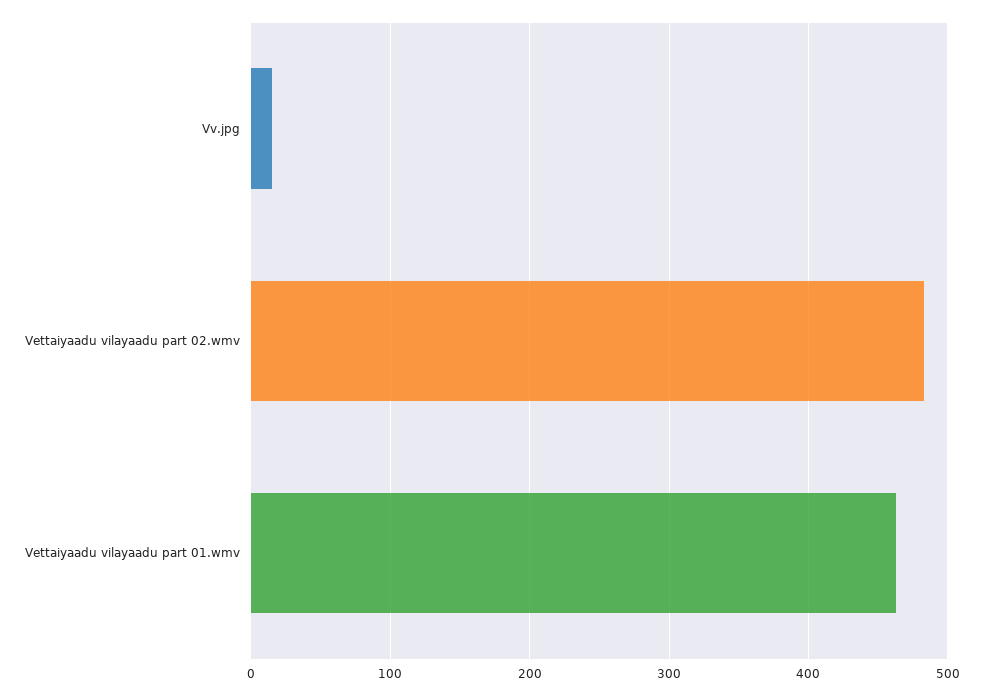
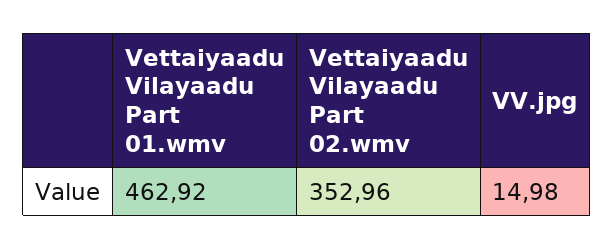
Vettaiyaadu vilayaadu part 02.wmv: 480 -> 352.96

